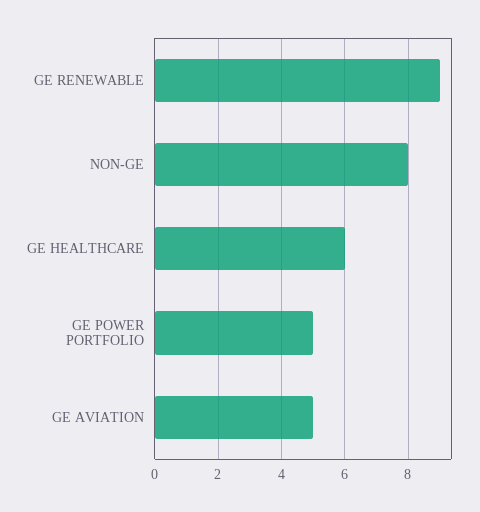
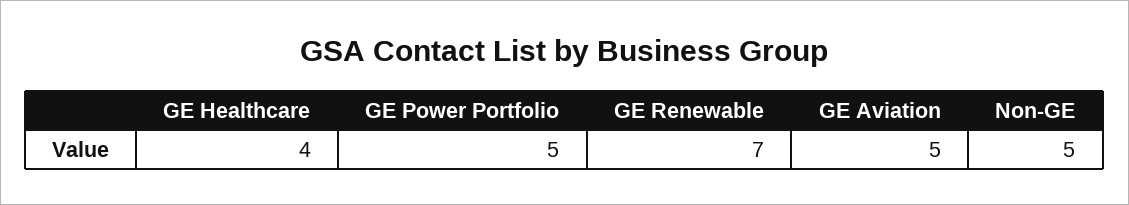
GE RENEWABLE: 9 -> 7
NON-GE: 8 -> 5
GE HEALTHCARE: 6 -> 4

